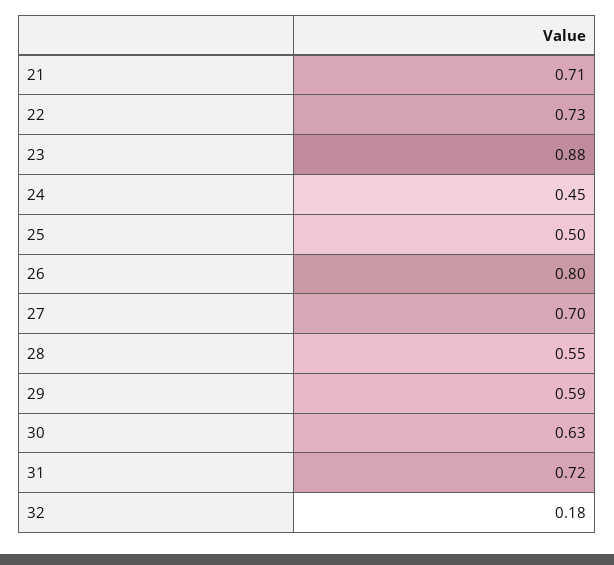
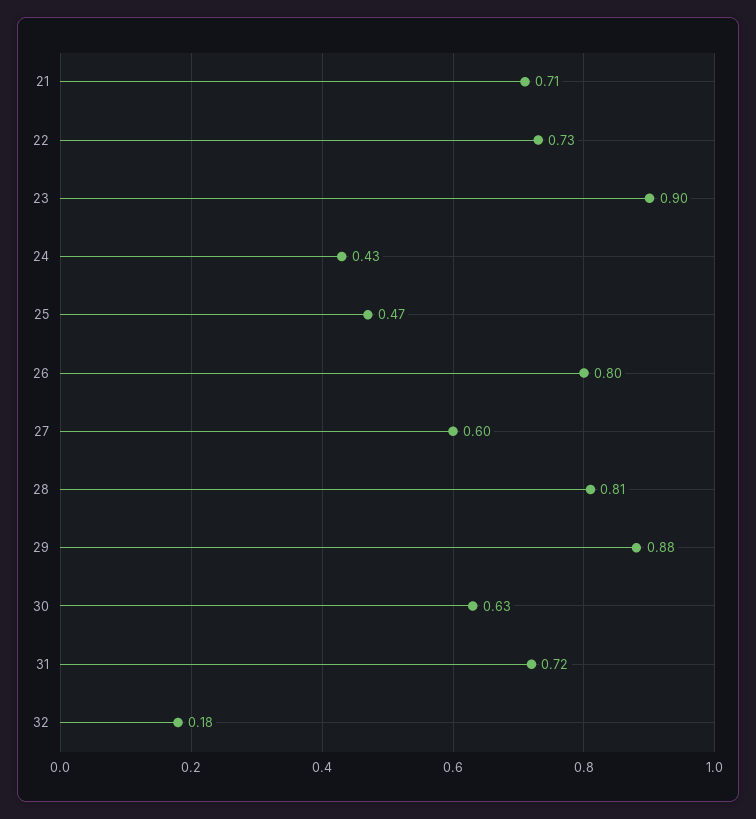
23: 0.88 -> 0.9
24: 0.45 -> 0.43
25: 0.5 -> 0.47
27: 0.7 -> 0.6
28: 0.55 -> 0.81
29: 0.59 -> 0.88

